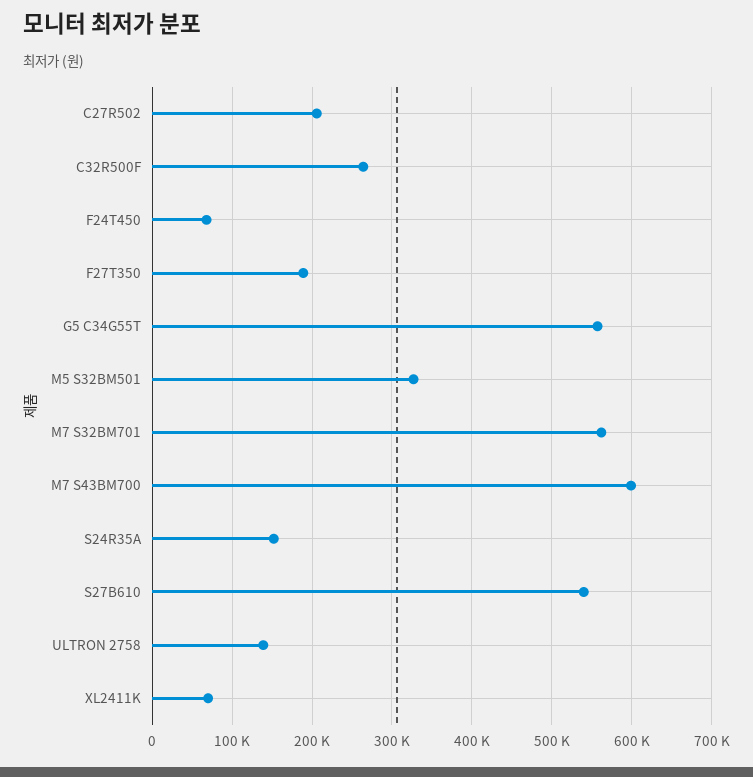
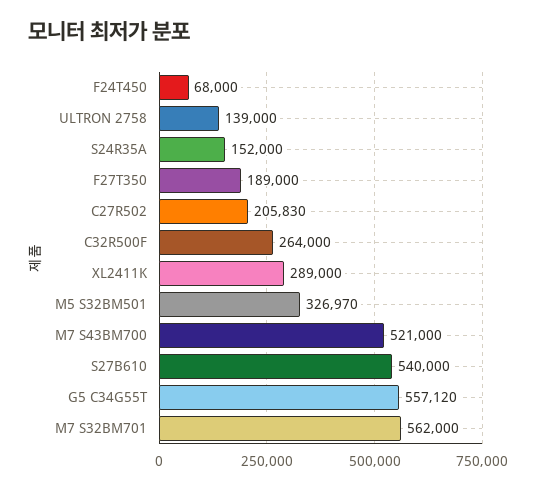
M7 S43BM700: 600000 -> 521000
XL2411K: 70000 -> 289000

